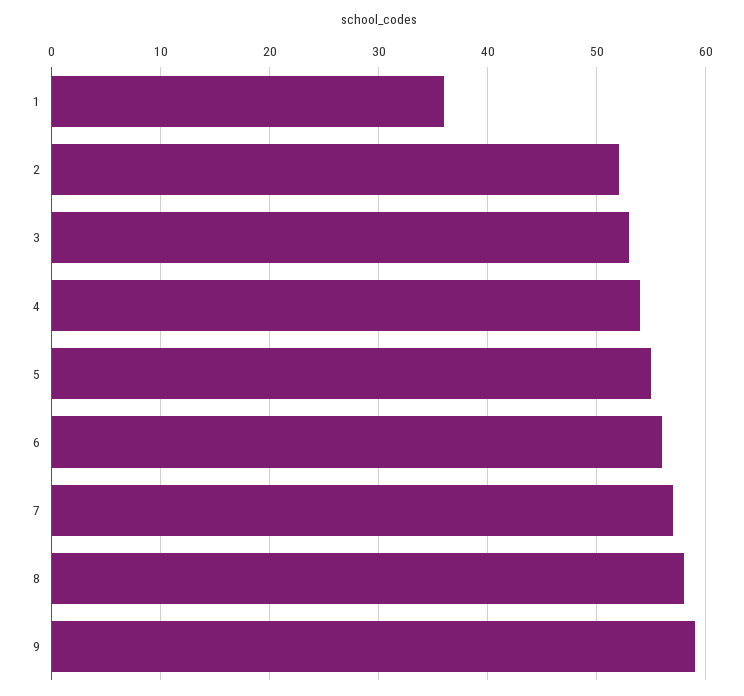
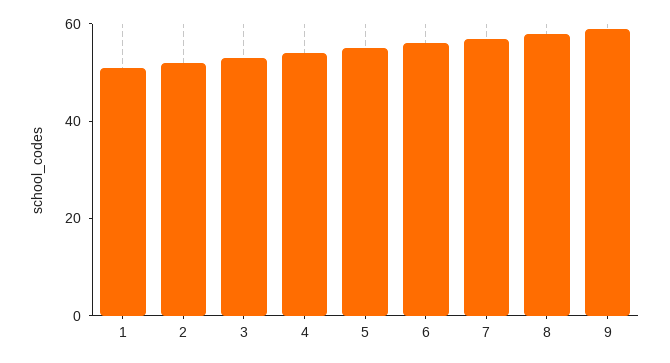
1: 36 -> 50

